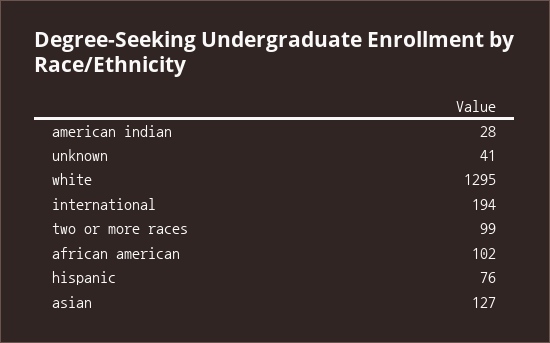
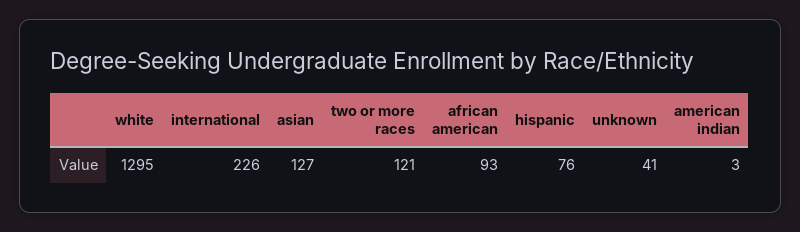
american indian: 28 -> 3
international: 194 -> 226
two or more races: 99 -> 121
african american: 102 -> 93

